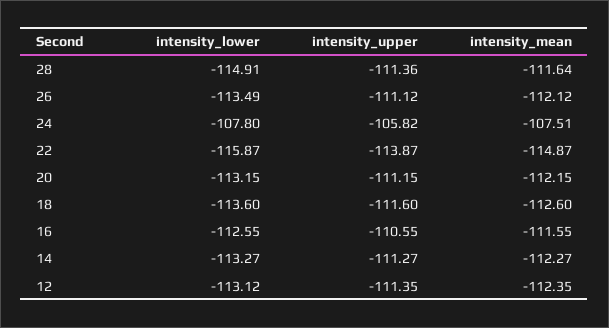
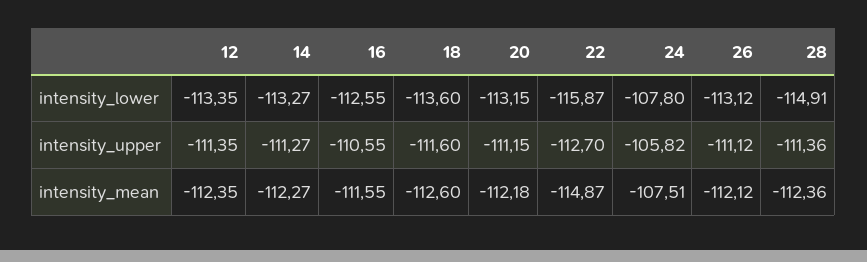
intensity_mean, 28: -111.64 -> -112.36
intensity_lower, 26: -113.49 -> -113.12
intensity_upper, 22: -113.87 -> -112.7
intensity_mean, 20: -112.15 -> -112.18
intensity_lower, 12: -113.12 -> -113.35

